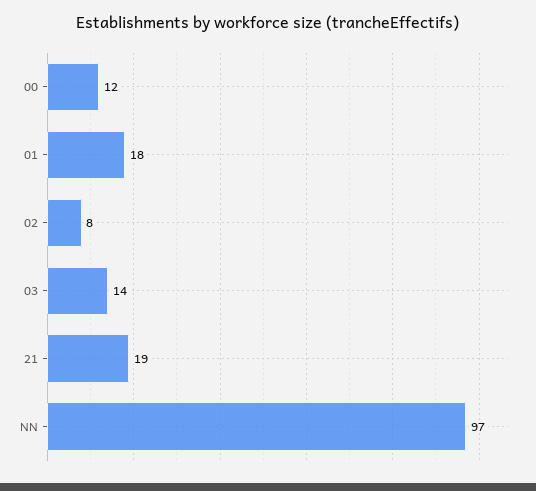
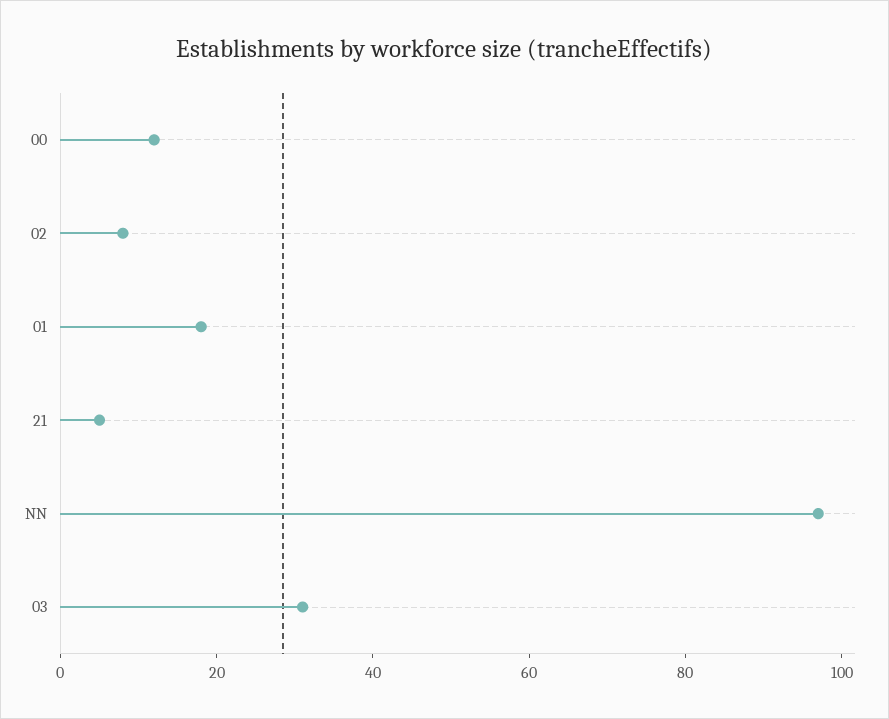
03: 14 -> 30
21: 19 -> 5

